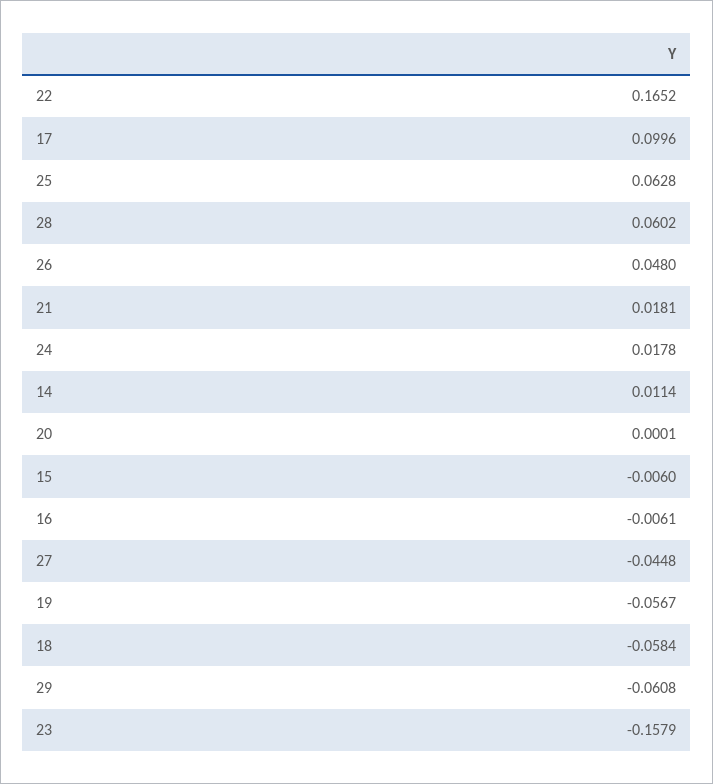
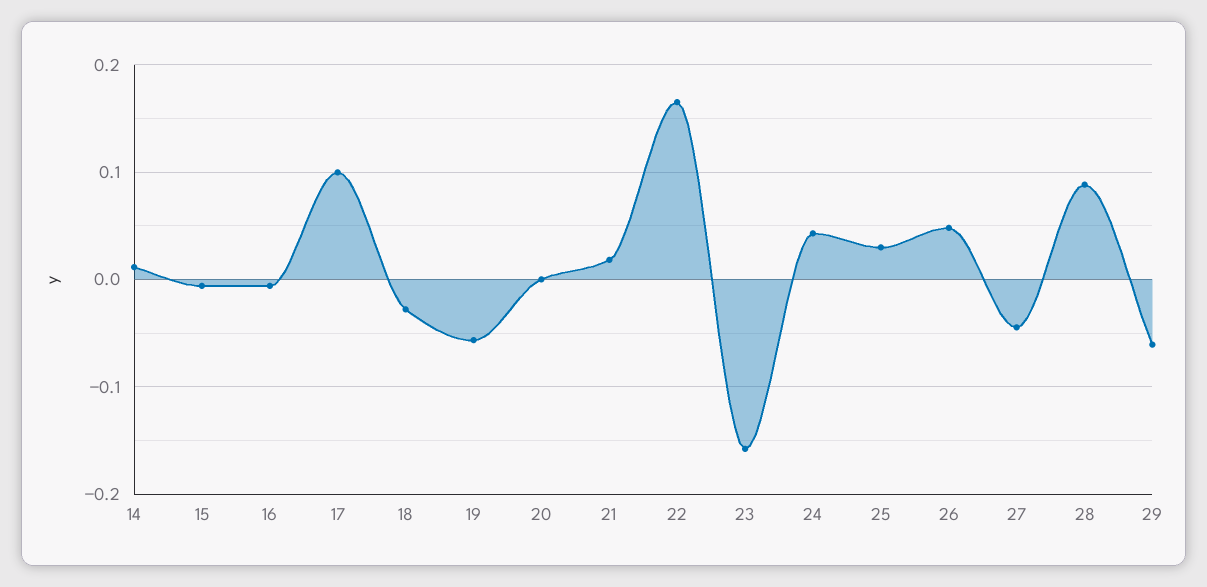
25: 0.0628 -> 0.03
28: 0.0602 -> 0.09
24: 0.0178 -> 0.04
18: -0.0584 -> -0.03

